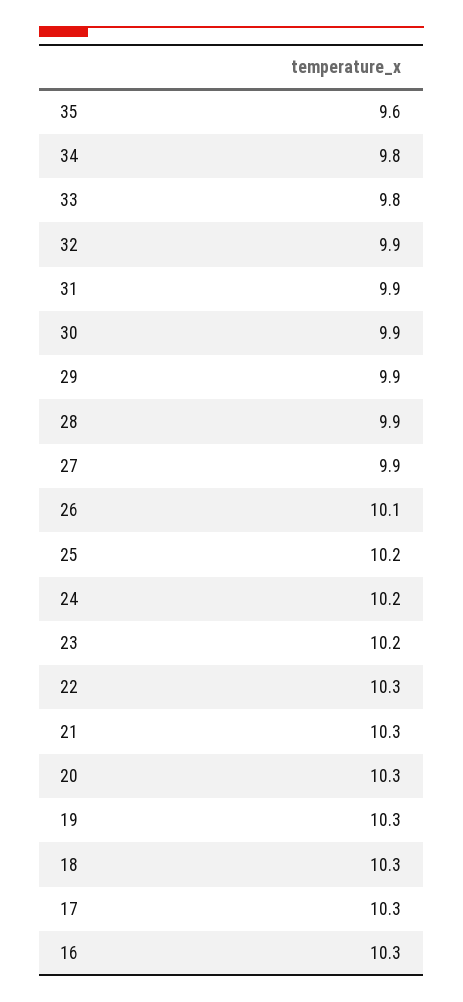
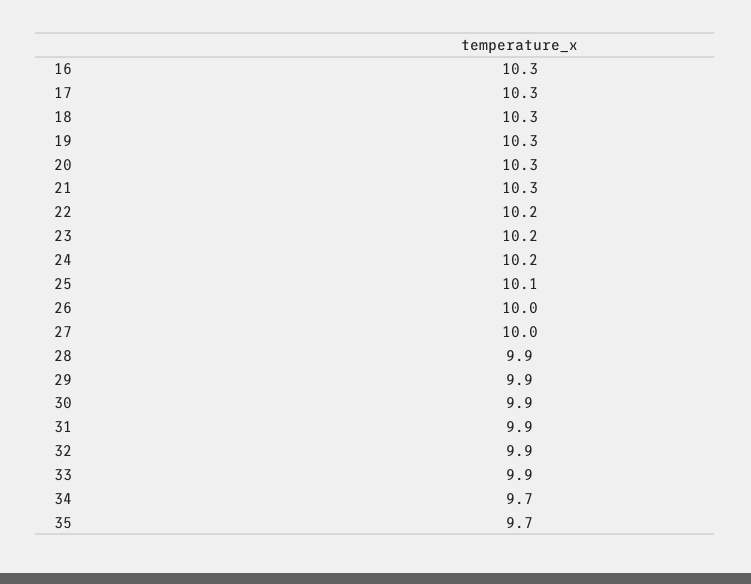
35: 9.6 -> 9.7
34: 9.8 -> 9.7
33: 9.8 -> 9.9
27: 9.9 -> 10
26: 10.1 -> 10
25: 10.2 -> 10.1
22: 10.3 -> 10.2

